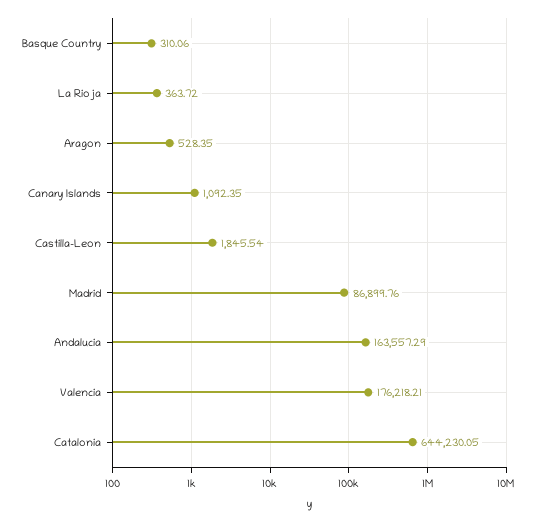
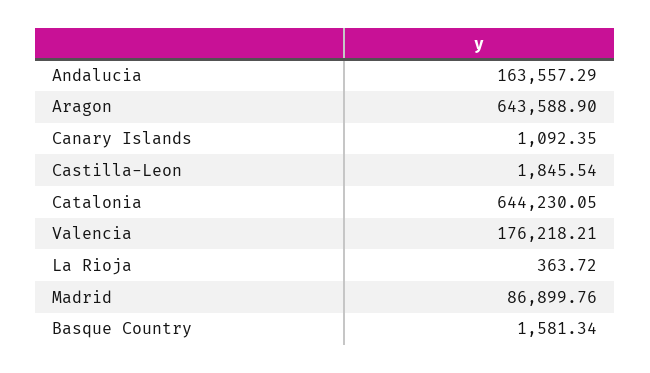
Basque Country: 310.06 -> 1581.34
Aragon: 528.35 -> 643588.9

